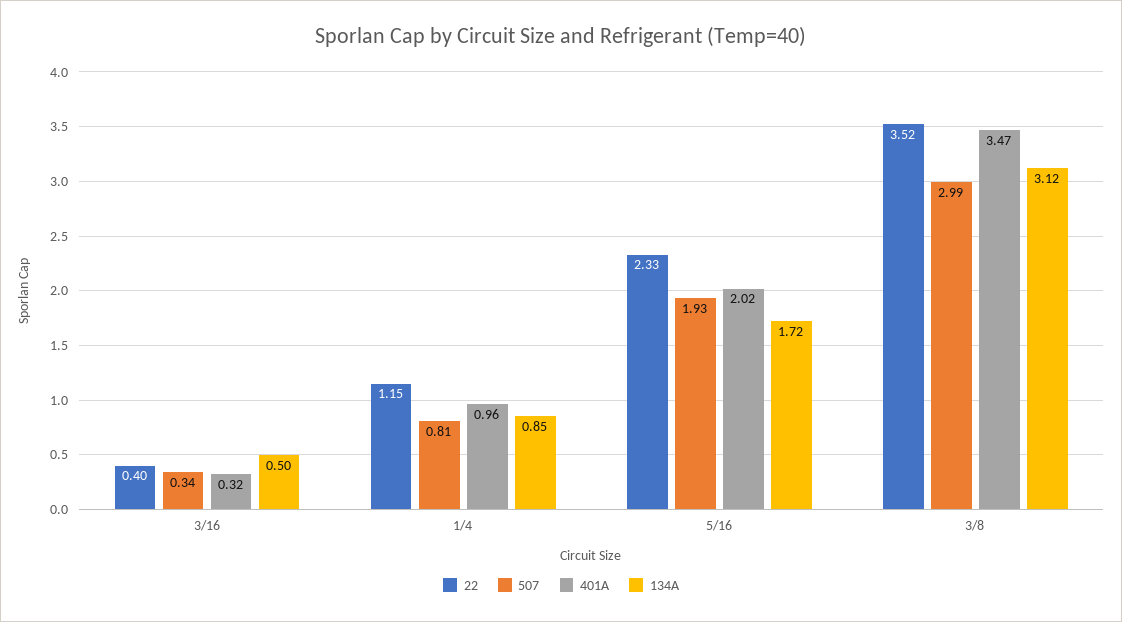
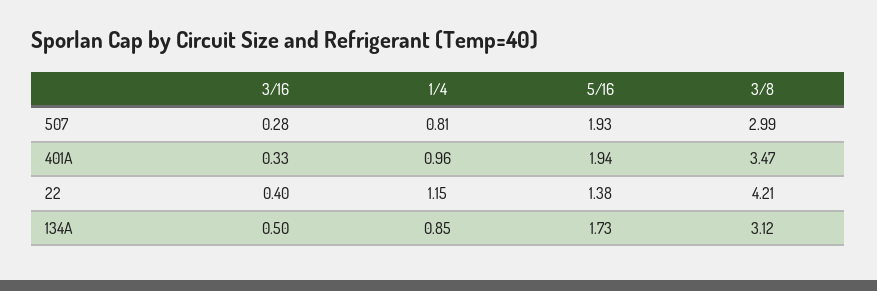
507, 3/16: 0.34 -> 0.28
401A, 3/16: 0.32 -> 0.33
22, 5/16: 2.33 -> 1.38
401A, 5/16: 2.02 -> 1.94
134A, 5/16: 1.72 -> 1.73
22, 3/8: 3.52 -> 4.21

